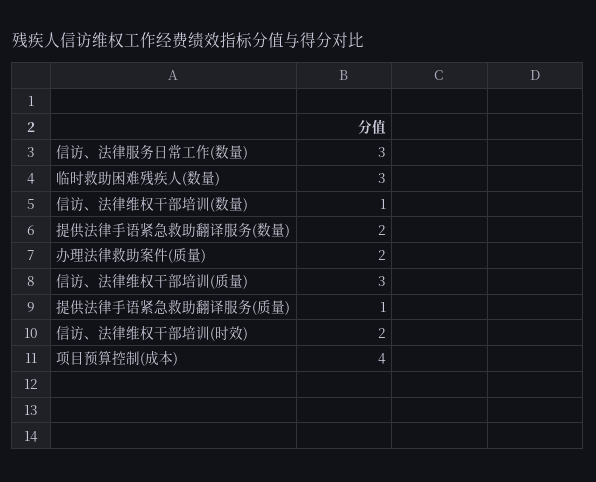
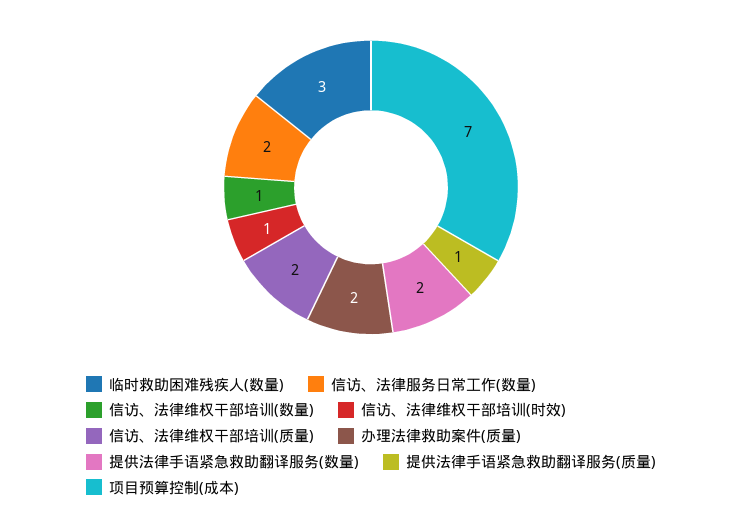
信访、法律服务日常工作(数量): 3 -> 2
信访、法律维权干部培训(质量): 3 -> 2
信访、法律维权干部培训(时效): 2 -> 1
项目预算控制(成本): 4 -> 7

